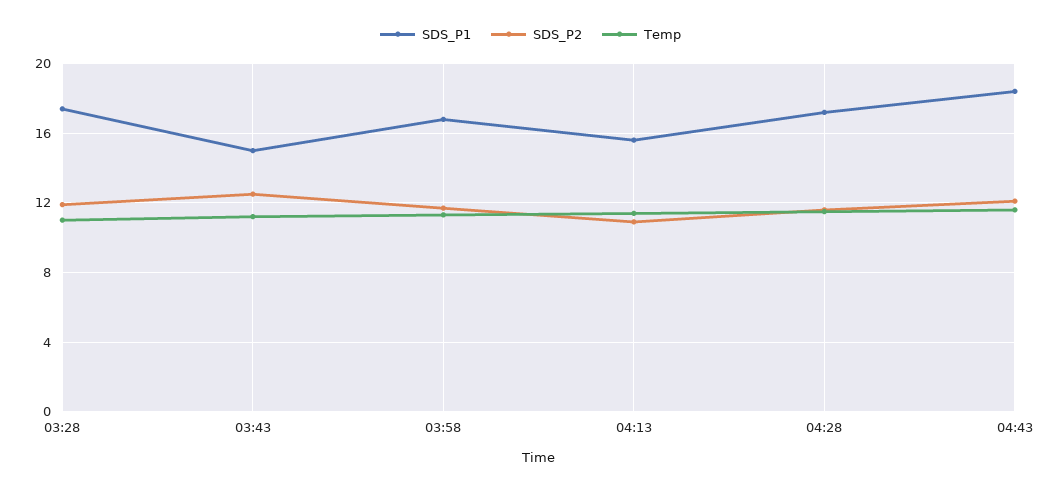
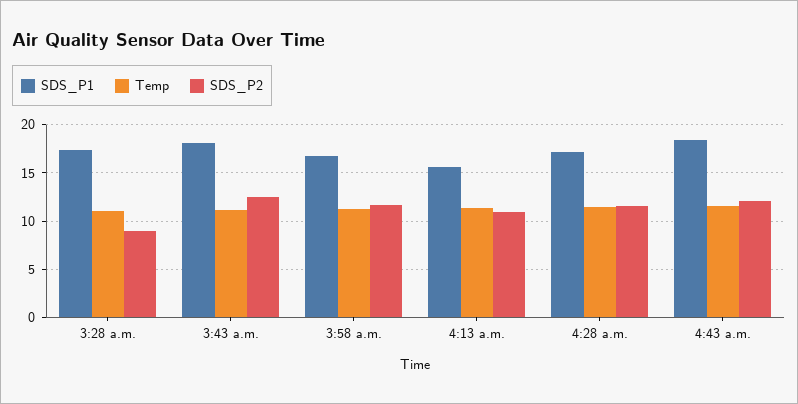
SDS_P2, 03:28: 12 -> 9
SDS_P1, 03:43: 15 -> 18

